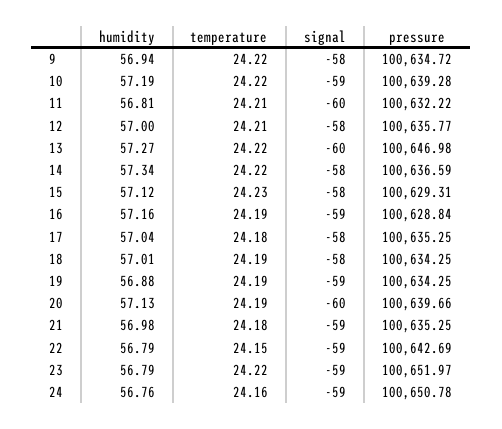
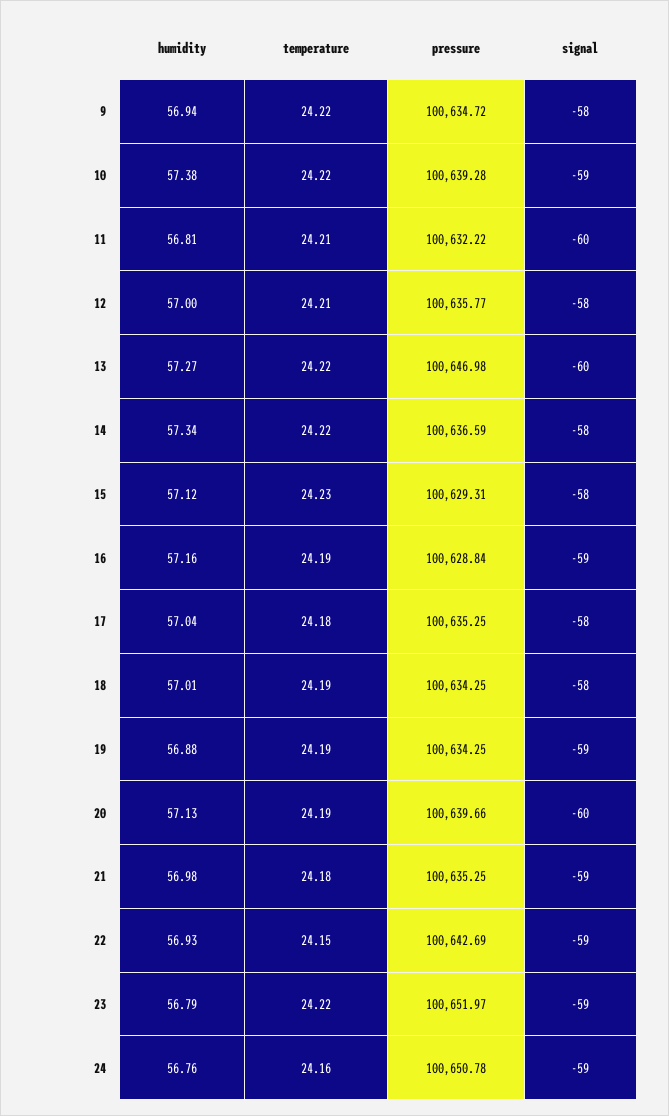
humidity, 10: 57.19 -> 57.38
humidity, 22: 56.79 -> 56.93

